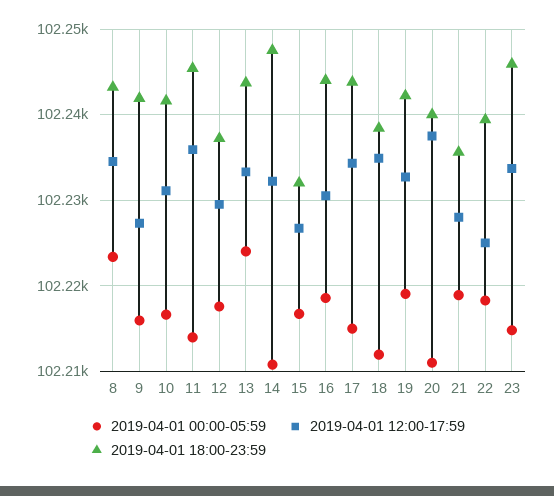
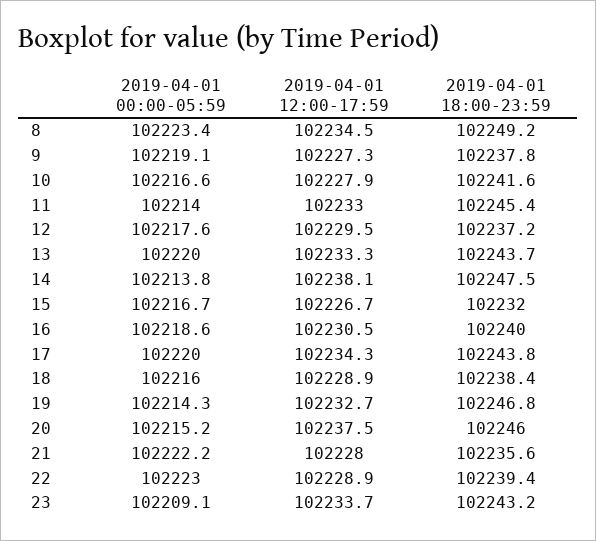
2019-04-01 18:00-23:59, 8: 102243 -> 102249.2
2019-04-01 00:00-05:59, 9: 102216 -> 102219.1
2019-04-01 18:00-23:59, 9: 102242 -> 102237.8
2019-04-01 12:00-17:59, 10: 102231 -> 102227.9
2019-04-01 12:00-17:59, 11: 102236 -> 102233
2019-04-01 00:00-05:59, 13: 102224 -> 102220
2019-04-01 00:00-05:59, 14: 102211 -> 102213.8
2019-04-01 12:00-17:59, 14: 102232 -> 102238.1
2019-04-01 18:00-23:59, 16: 102244 -> 102240
2019-04-01 00:00-05:59, 17: 102215 -> 102220
2019-04-01 00:00-05:59, 18: 102212 -> 102216
2019-04-01 12:00-17:59, 18: 102235 -> 102228.9
2019-04-01 00:00-05:59, 19: 102219 -> 102214.3
2019-04-01 18:00-23:59, 19: 102242 -> 102246.8
2019-04-01 00:00-05:59, 20: 102211 -> 102215.2
2019-04-01 18:00-23:59, 20: 102240 -> 102246
2019-04-01 00:00-05:59, 21: 102219 -> 102222.2
2019-04-01 00:00-05:59, 22: 102218 -> 102223
2019-04-01 12:00-17:59, 22: 102225 -> 102228.9
2019-04-01 00:00-05:59, 23: 102215 -> 102209.1
2019-04-01 18:00-23:59, 23: 102246 -> 102243.2

